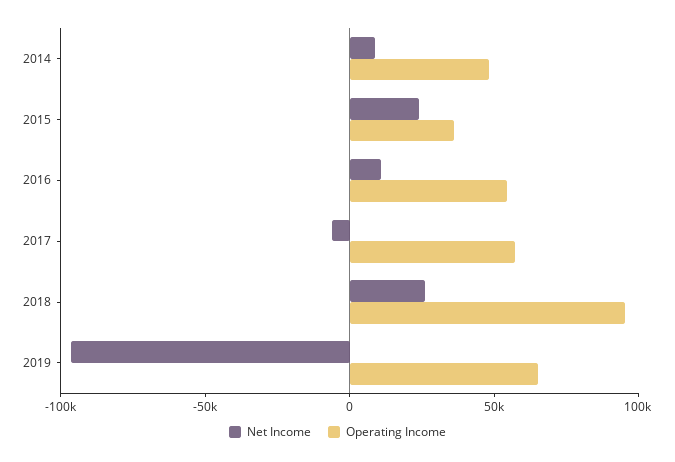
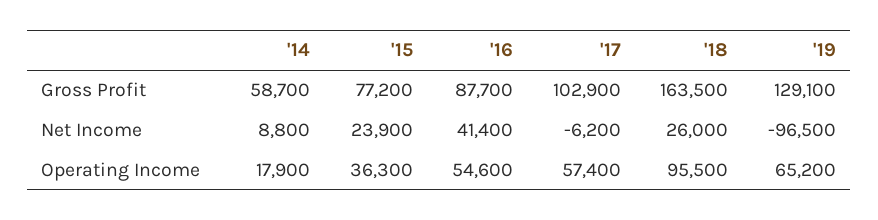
Operating Income, 2014: 50000 -> 17900
Net Income, 2016: 10000 -> 41400
Gross Profit, 2014: none -> 58700
Gross Profit, 2015: none -> 77200
Gross Profit, 2016: none -> 87700
Gross Profit, 2017: none -> 102900
Gross Profit, 2018: none -> 163500
Gross Profit, 2019: none -> 129100

